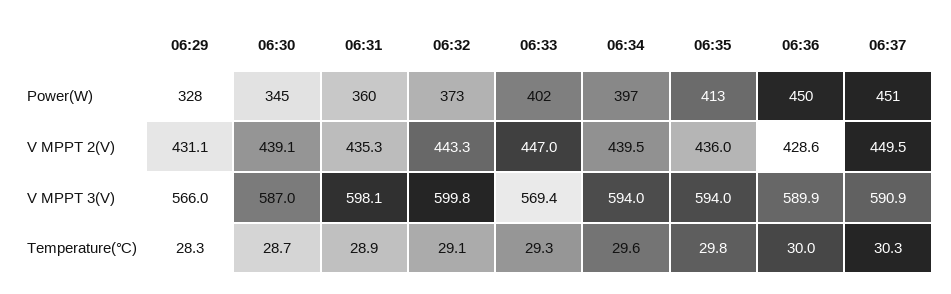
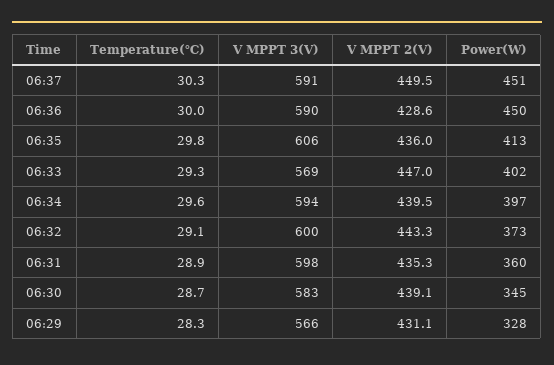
06:30, V MPPT 3(V): 587 -> 583
06:35, V MPPT 3(V): 594 -> 606

